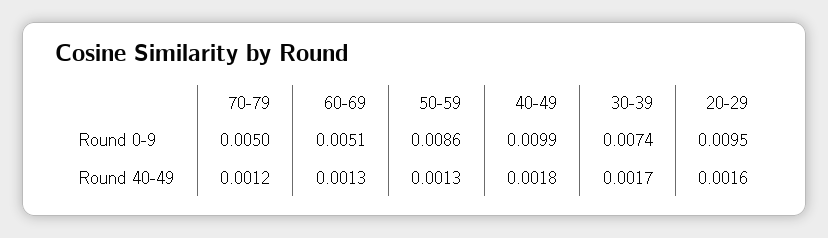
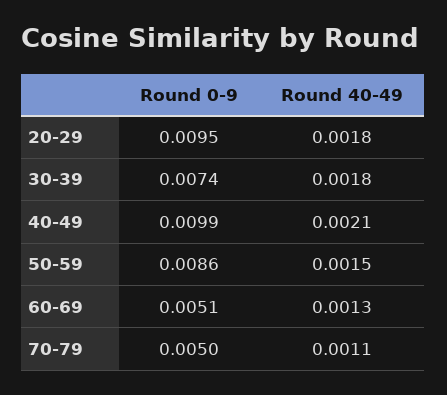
70-79, Round 40-49: 0.0012 -> 0.0011
50-59, Round 40-49: 0.0013 -> 0.0015
40-49, Round 40-49: 0.0018 -> 0.0021
30-39, Round 40-49: 0.0017 -> 0.0018
20-29, Round 40-49: 0.0016 -> 0.0018

